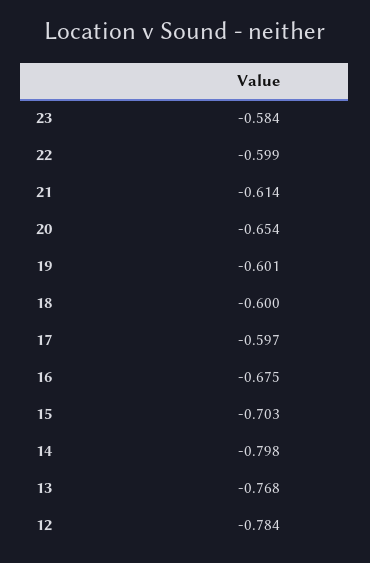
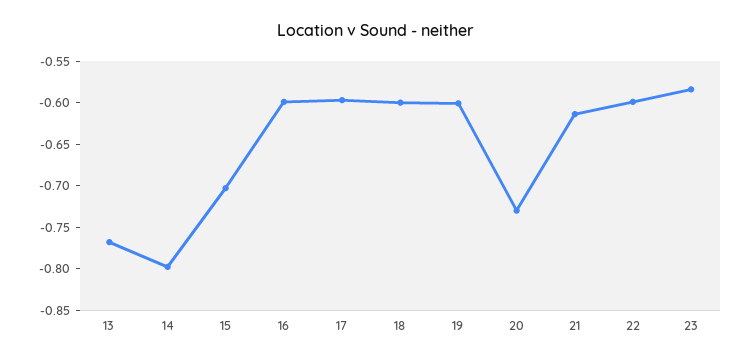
20: -0.654 -> -0.73
16: -0.675 -> -0.6
12: -0.784 -> none

